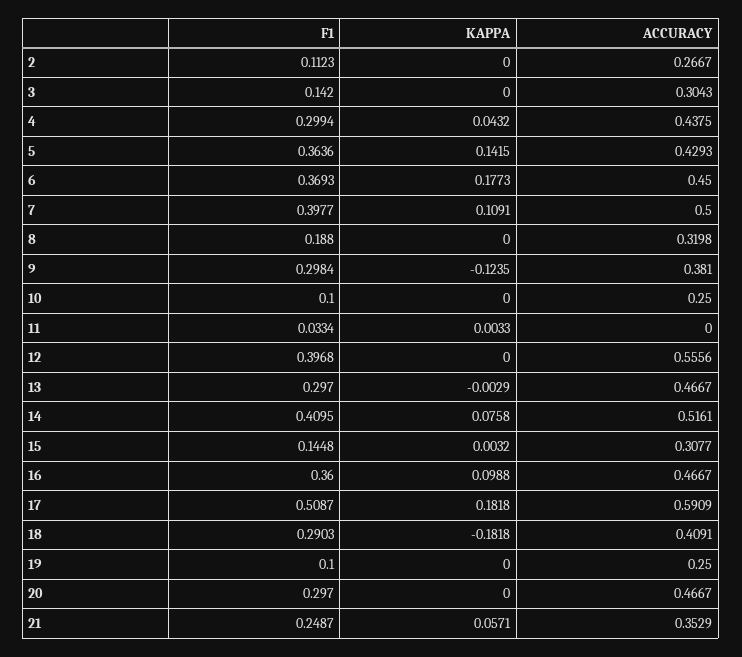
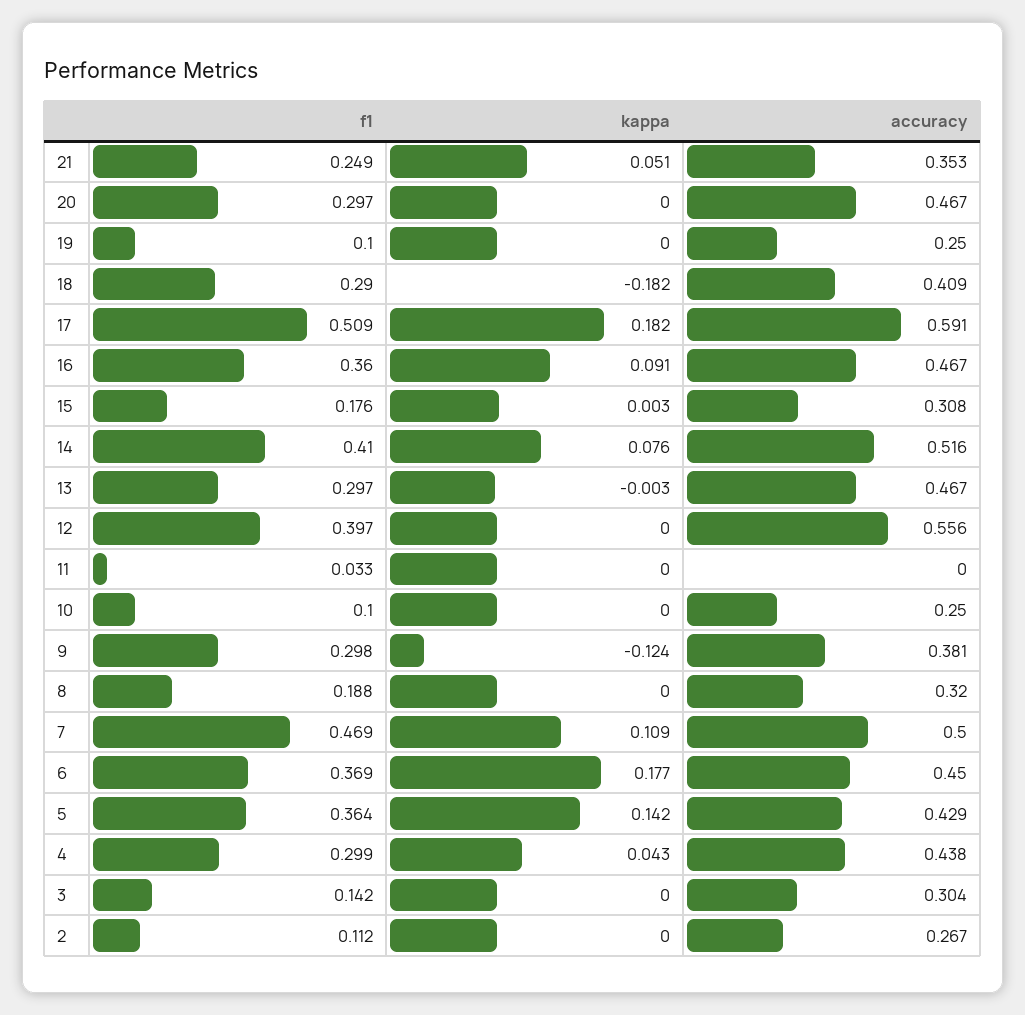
F1, 7: 0.3977 -> 0.469
KAPPA, 11: 0.0033 -> 0
F1, 15: 0.1448 -> 0.176
KAPPA, 16: 0.0988 -> 0.091
KAPPA, 21: 0.0571 -> 0.051

